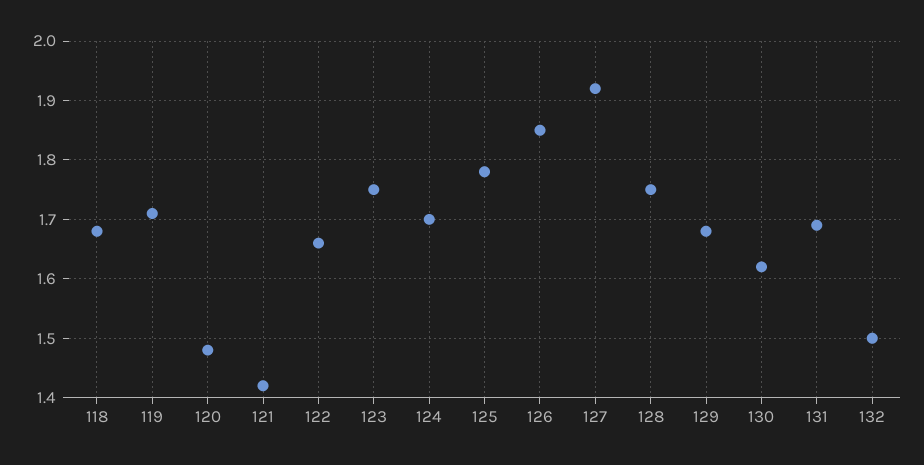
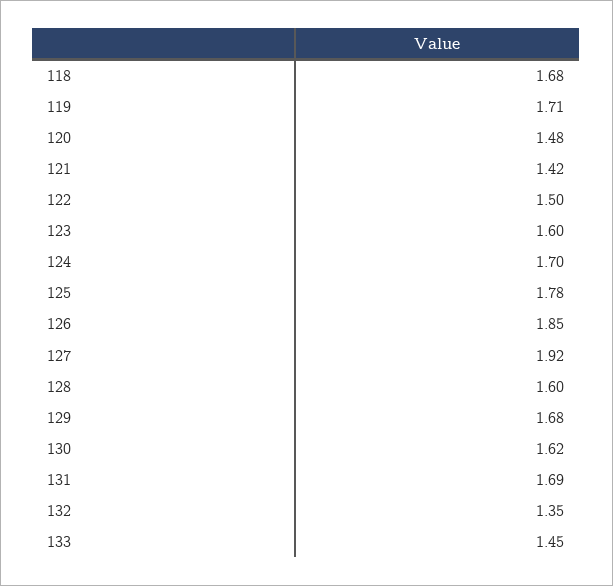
122: 1.65 -> 1.5
123: 1.75 -> 1.6
128: 1.75 -> 1.6
132: 1.5 -> 1.35
133: none -> 1.45

